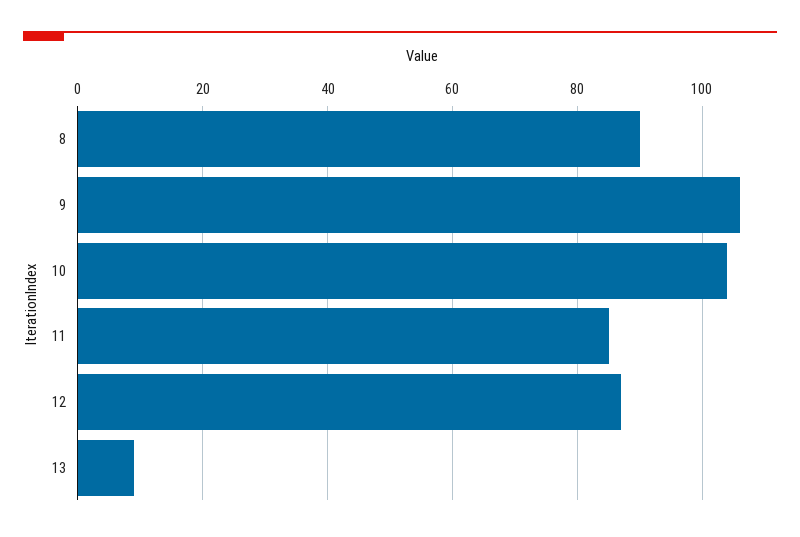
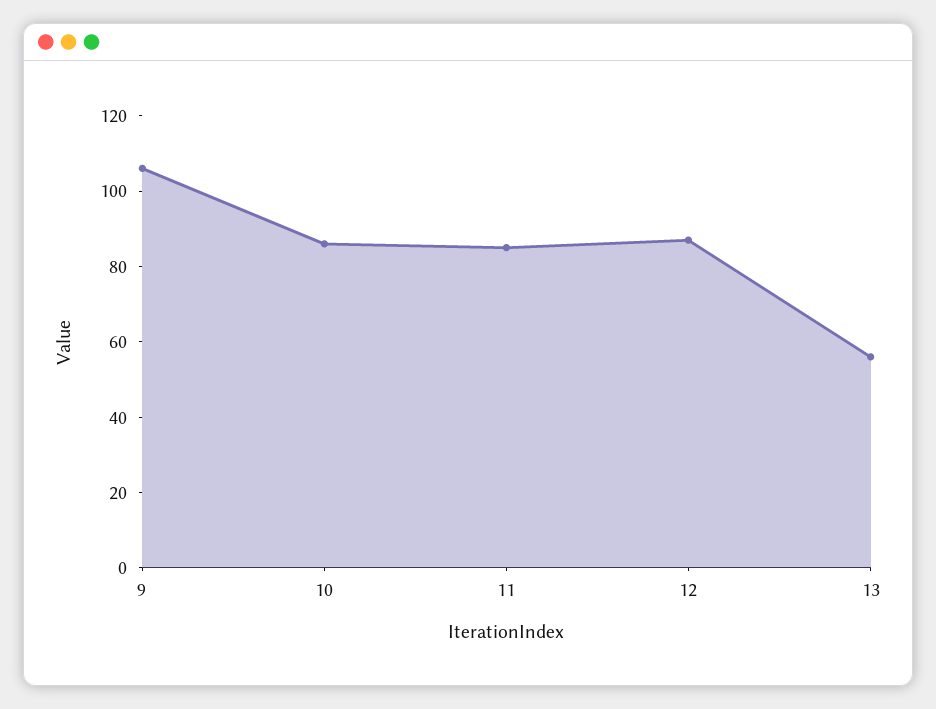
8: 90 -> none
10: 105 -> 85
13: 10 -> 55

